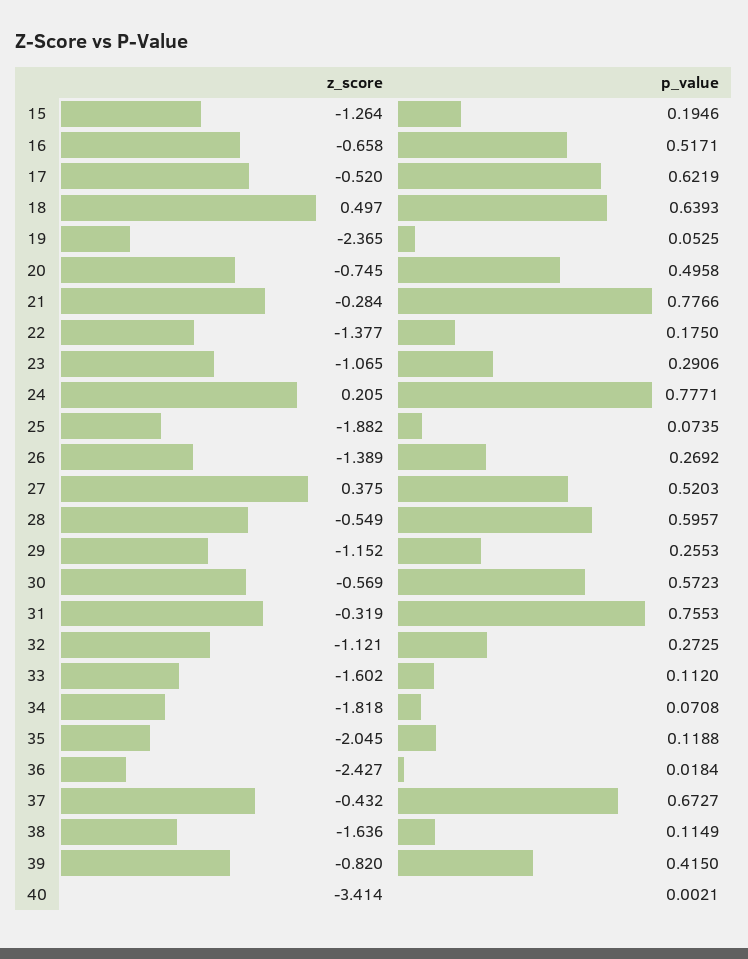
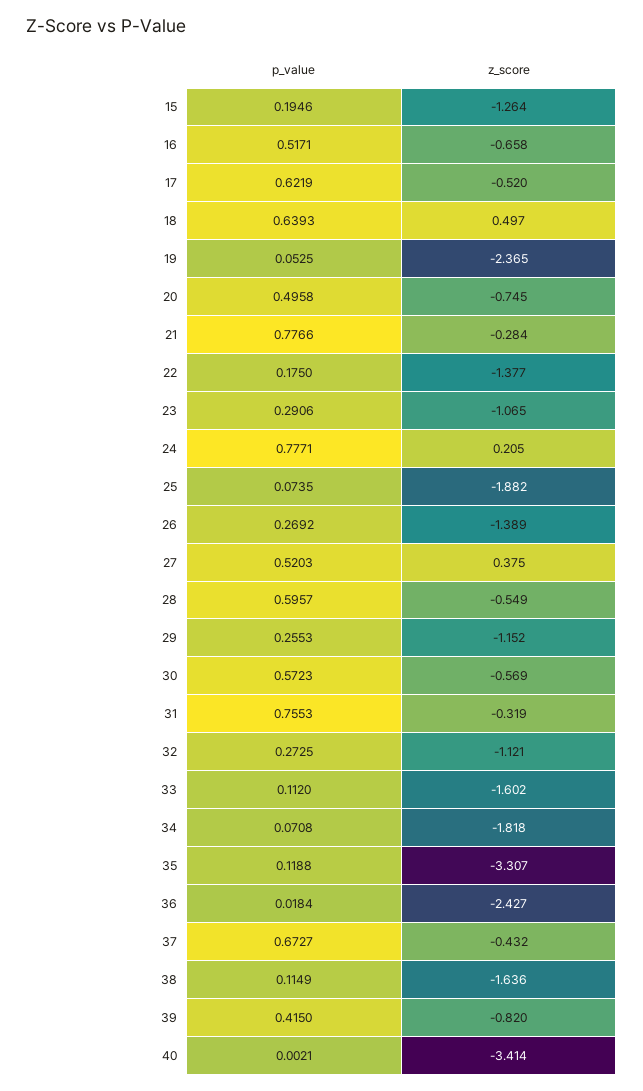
z_score, 35: -2.045 -> -3.307

